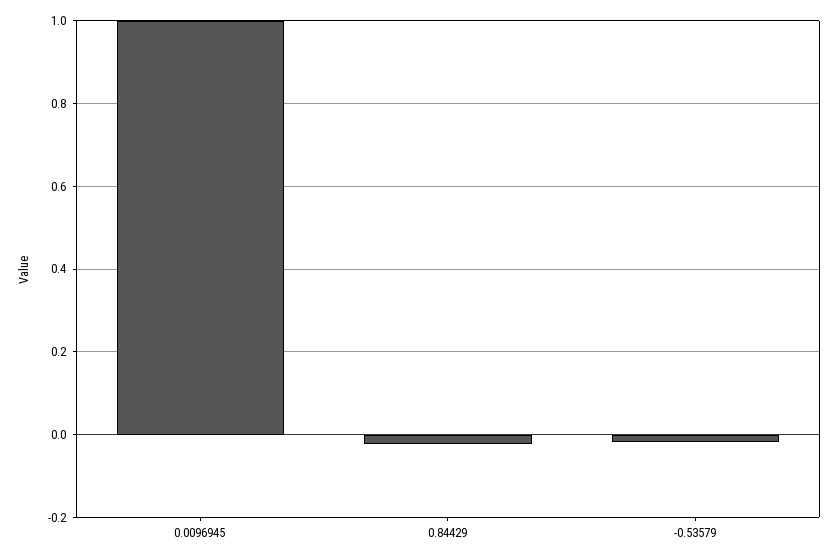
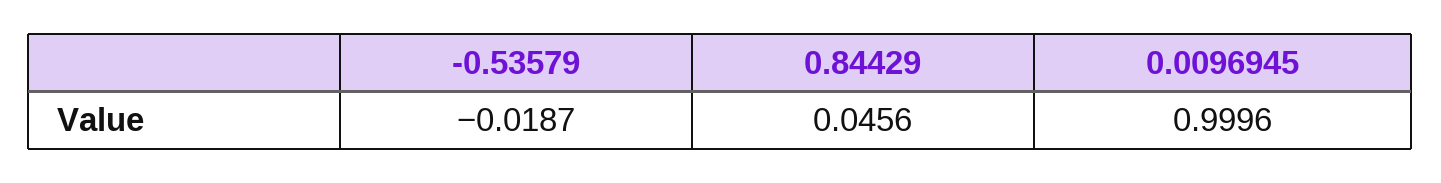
0.84429: -0.02 -> 0.0456

